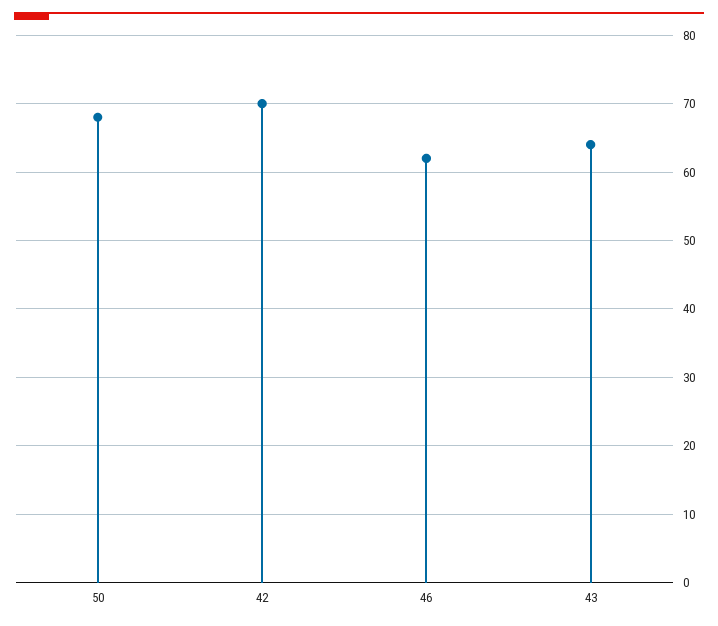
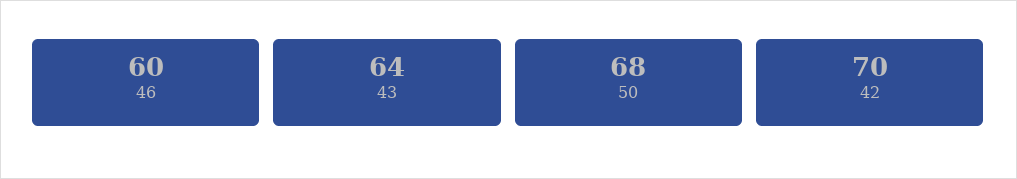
46: 62 -> 60

